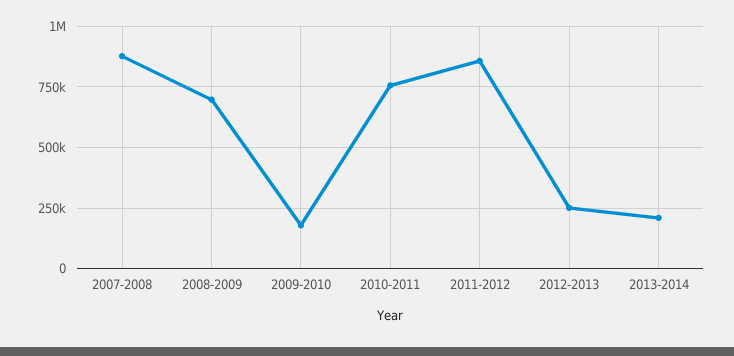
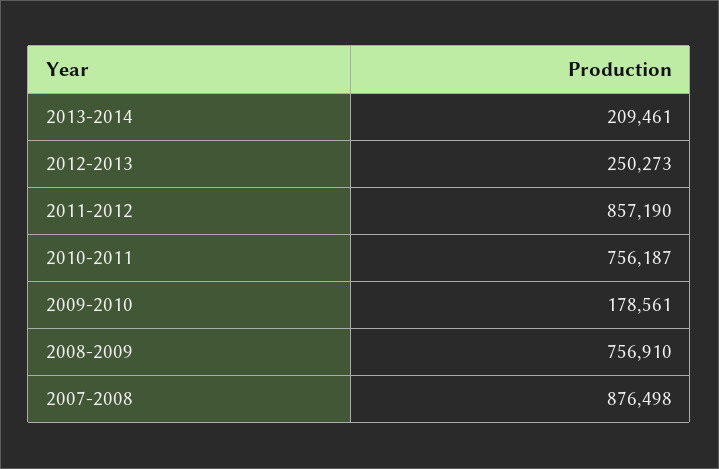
2008-2009: 700000 -> 756910

